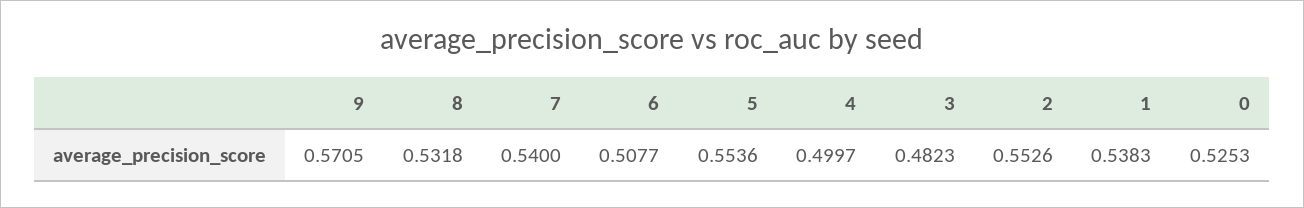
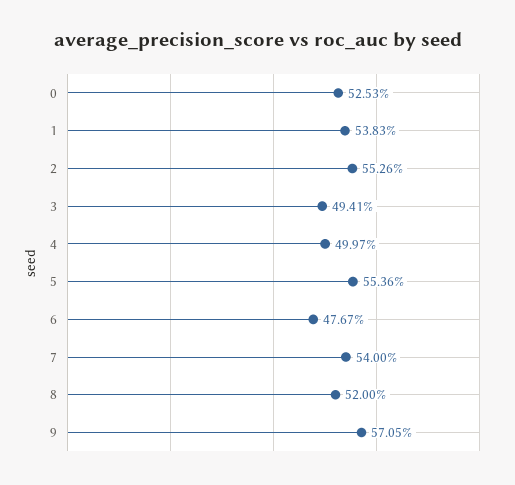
8: 0.5318 -> 0.52
6: 0.5077 -> 0.4767
3: 0.4823 -> 0.4941

